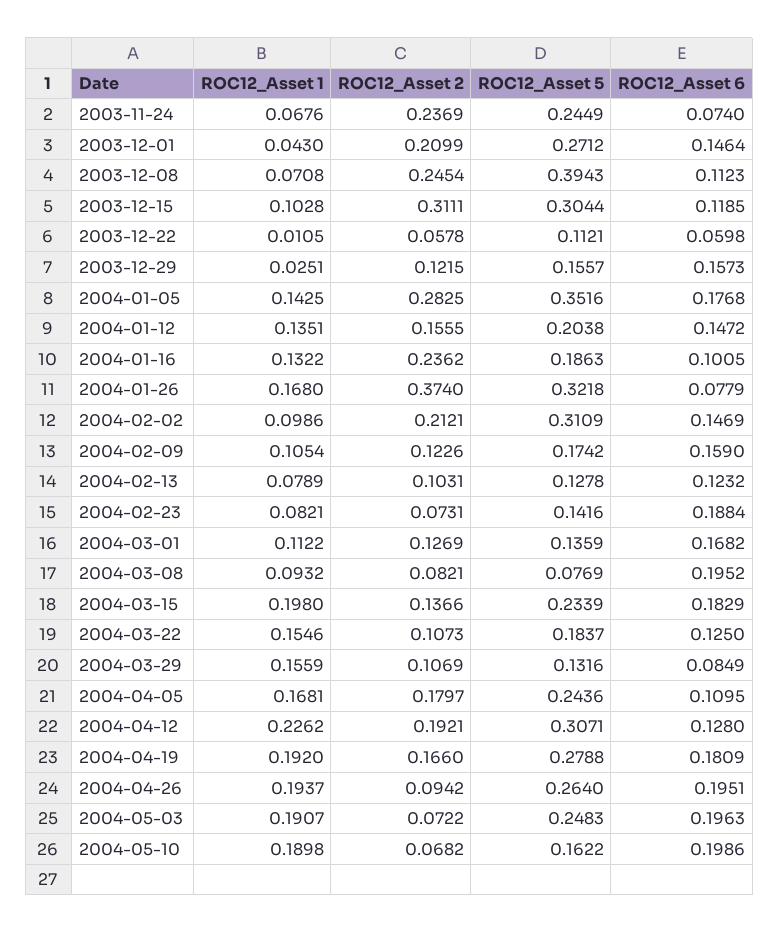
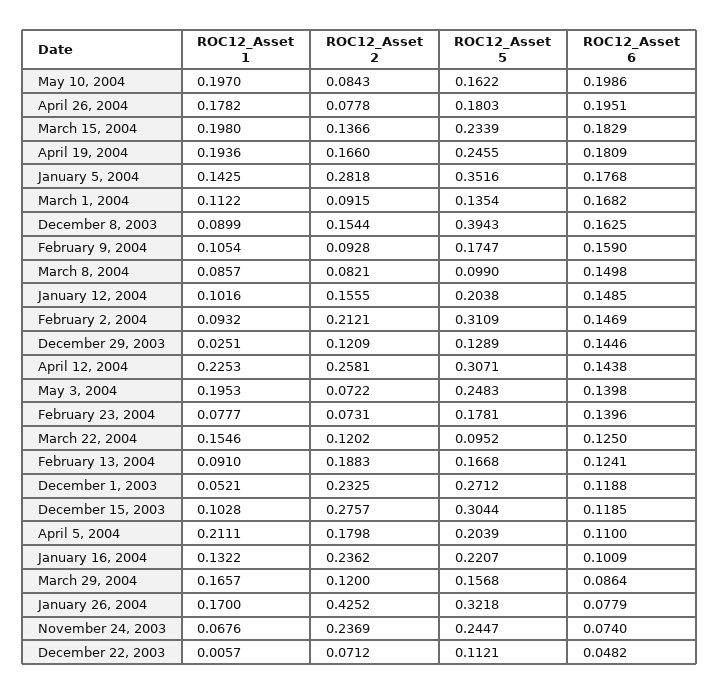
ROC12_Asset 5, 2003-11-24: 0.2449 -> 0.2447
ROC12_Asset 1, 2003-12-01: 0.043 -> 0.0521
ROC12_Asset 2, 2003-12-01: 0.2099 -> 0.2325
ROC12_Asset 6, 2003-12-01: 0.1464 -> 0.1188
ROC12_Asset 1, 2003-12-08: 0.0708 -> 0.0899
ROC12_Asset 2, 2003-12-08: 0.2454 -> 0.1544
ROC12_Asset 6, 2003-12-08: 0.1123 -> 0.1625
ROC12_Asset 2, 2003-12-15: 0.3111 -> 0.2757
ROC12_Asset 1, 2003-12-22: 0.0105 -> 0.0057
ROC12_Asset 2, 2003-12-22: 0.0578 -> 0.0712
ROC12_Asset 6, 2003-12-22: 0.0598 -> 0.0482
ROC12_Asset 2, 2003-12-29: 0.1215 -> 0.1209
ROC12_Asset 5, 2003-12-29: 0.1557 -> 0.1289
ROC12_Asset 6, 2003-12-29: 0.1573 -> 0.1446
ROC12_Asset 2, 2004-01-05: 0.2825 -> 0.2818
ROC12_Asset 1, 2004-01-12: 0.1351 -> 0.1016
ROC12_Asset 6, 2004-01-12: 0.1472 -> 0.1485
ROC12_Asset 5, 2004-01-16: 0.1863 -> 0.2207
ROC12_Asset 6, 2004-01-16: 0.1005 -> 0.1009
ROC12_Asset 1, 2004-01-26: 0.168 -> 0.17
ROC12_Asset 2, 2004-01-26: 0.374 -> 0.4252
ROC12_Asset 1, 2004-02-02: 0.0986 -> 0.0932
ROC12_Asset 2, 2004-02-09: 0.1226 -> 0.0928
ROC12_Asset 5, 2004-02-09: 0.1742 -> 0.1747
ROC12_Asset 1, 2004-02-13: 0.0789 -> 0.091
ROC12_Asset 2, 2004-02-13: 0.1031 -> 0.1883
ROC12_Asset 5, 2004-02-13: 0.1278 -> 0.1668
ROC12_Asset 6, 2004-02-13: 0.1232 -> 0.1241
ROC12_Asset 1, 2004-02-23: 0.0821 -> 0.0777
ROC12_Asset 5, 2004-02-23: 0.1416 -> 0.1781
ROC12_Asset 6, 2004-02-23: 0.1884 -> 0.1396
ROC12_Asset 2, 2004-03-01: 0.1269 -> 0.0915
ROC12_Asset 5, 2004-03-01: 0.1359 -> 0.1354
ROC12_Asset 1, 2004-03-08: 0.0932 -> 0.0857
ROC12_Asset 5, 2004-03-08: 0.0769 -> 0.099
ROC12_Asset 6, 2004-03-08: 0.1952 -> 0.1498
ROC12_Asset 2, 2004-03-22: 0.1073 -> 0.1202
ROC12_Asset 5, 2004-03-22: 0.1837 -> 0.0952
ROC12_Asset 1, 2004-03-29: 0.1559 -> 0.1657
ROC12_Asset 2, 2004-03-29: 0.1069 -> 0.12
ROC12_Asset 5, 2004-03-29: 0.1316 -> 0.1568
ROC12_Asset 6, 2004-03-29: 0.0849 -> 0.0864
ROC12_Asset 1, 2004-04-05: 0.1681 -> 0.2111
ROC12_Asset 2, 2004-04-05: 0.1797 -> 0.1798
ROC12_Asset 5, 2004-04-05: 0.2436 -> 0.2039
ROC12_Asset 6, 2004-04-05: 0.1095 -> 0.11
ROC12_Asset 1, 2004-04-12: 0.2262 -> 0.2253
ROC12_Asset 2, 2004-04-12: 0.1921 -> 0.2581
ROC12_Asset 6, 2004-04-12: 0.128 -> 0.1438
ROC12_Asset 1, 2004-04-19: 0.192 -> 0.1936
ROC12_Asset 5, 2004-04-19: 0.2788 -> 0.2455
ROC12_Asset 1, 2004-04-26: 0.1937 -> 0.1782
ROC12_Asset 2, 2004-04-26: 0.0942 -> 0.0778
ROC12_Asset 5, 2004-04-26: 0.264 -> 0.1803
ROC12_Asset 1, 2004-05-03: 0.1907 -> 0.1953
ROC12_Asset 6, 2004-05-03: 0.1963 -> 0.1398
ROC12_Asset 1, 2004-05-10: 0.1898 -> 0.197
ROC12_Asset 2, 2004-05-10: 0.0682 -> 0.0843

